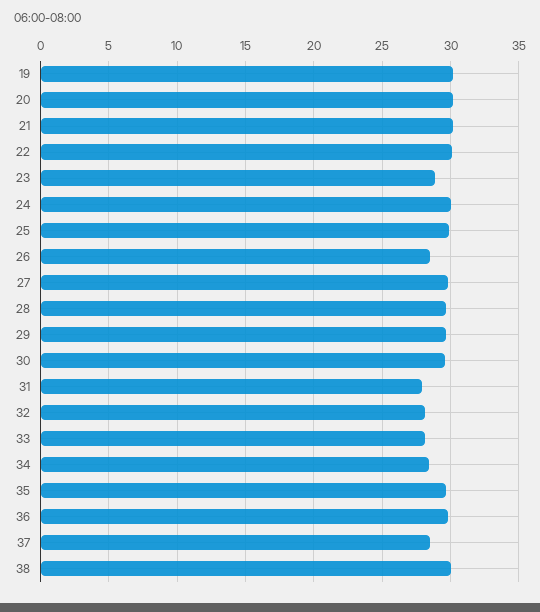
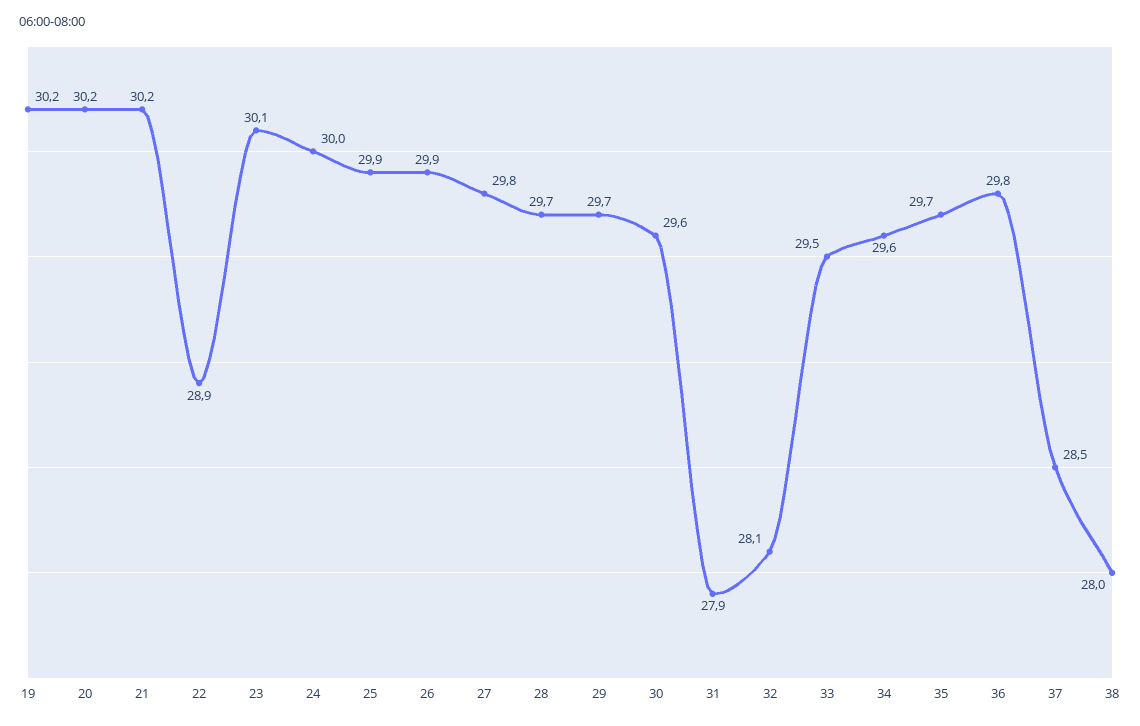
22: 30 -> 28.9
23: 29 -> 30.1
26: 28.5 -> 29.9
33: 28 -> 29.5
34: 28.5 -> 29.6
38: 30 -> 28

